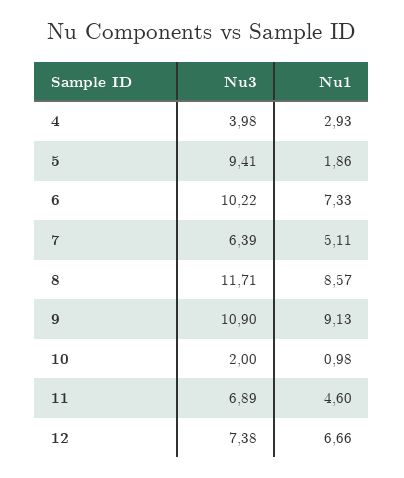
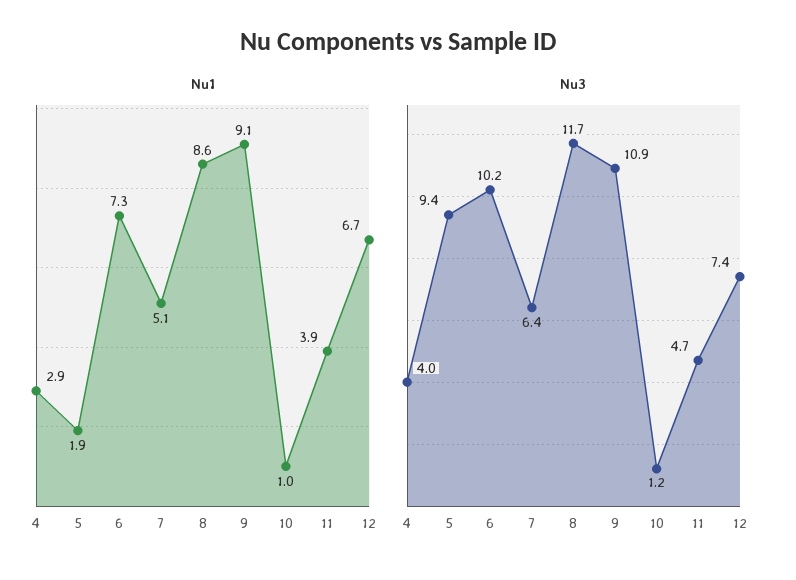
Nu3, 10: 2 -> 1.2
Nu3, 11: 6.89 -> 4.7
Nu1, 11: 4.6 -> 3.9

